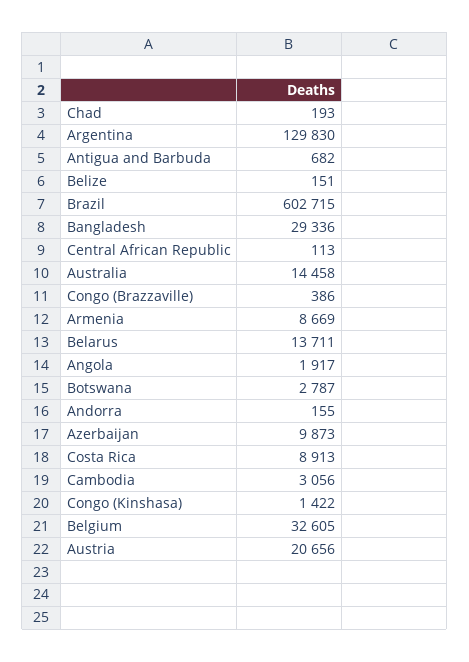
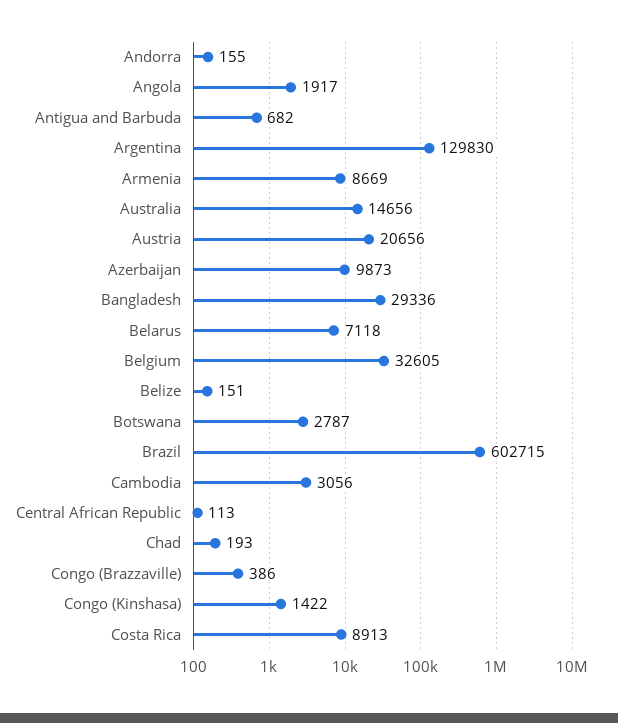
Australia: 14458 -> 14656
Belarus: 13711 -> 7118

